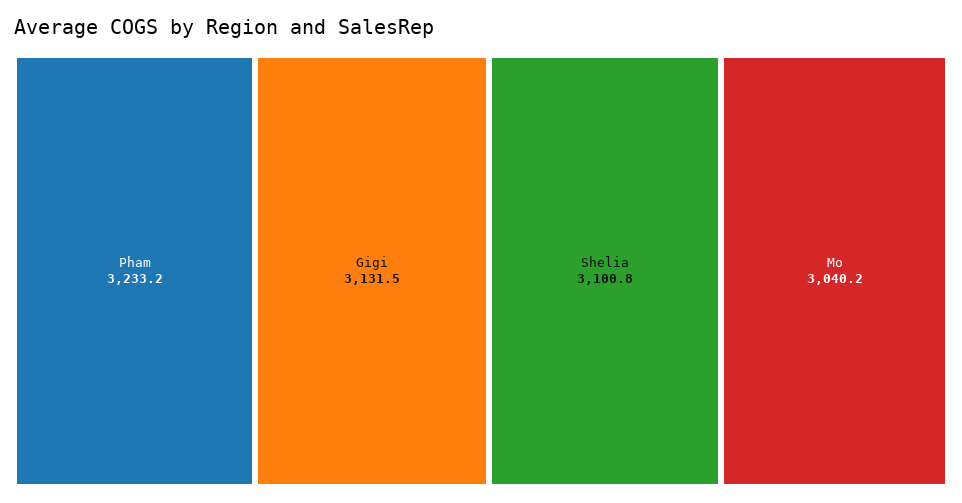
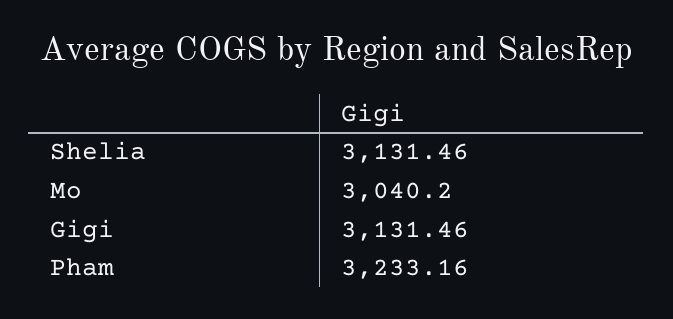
Shelia: 3100.8 -> 3131.46

